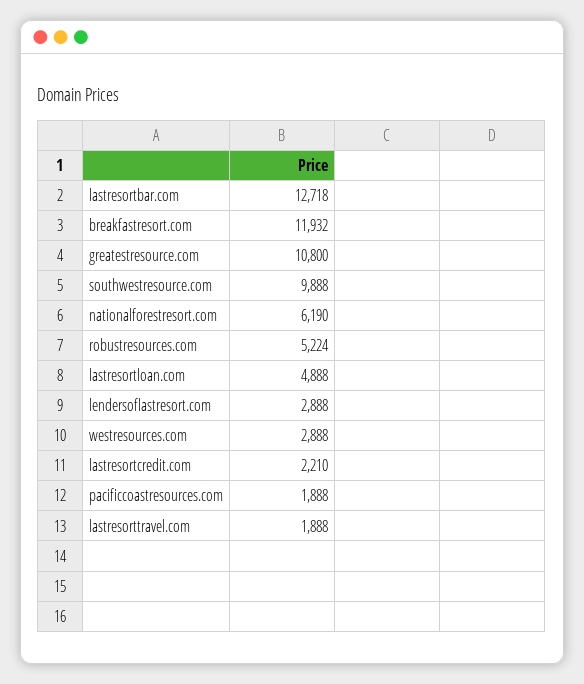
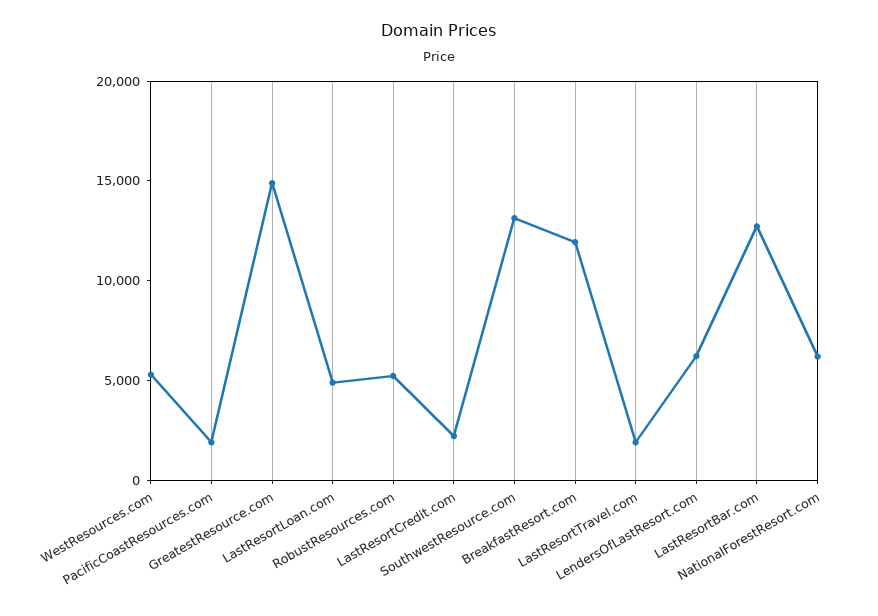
greatestresource.com: 10800 -> 15000
southwestresource.com: 9888 -> 13000
lendersoflastresort.com: 2888 -> 6000
westresources.com: 2888 -> 5000

